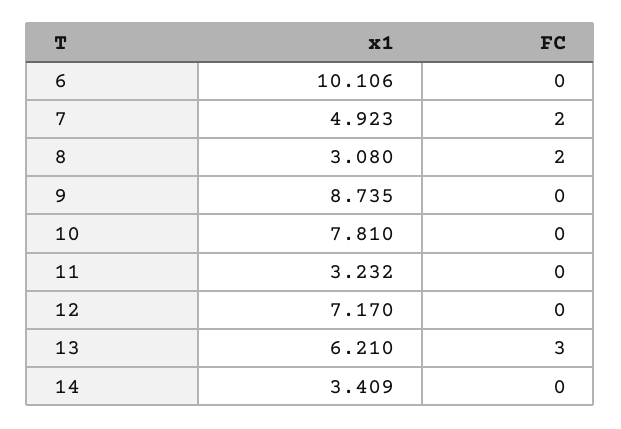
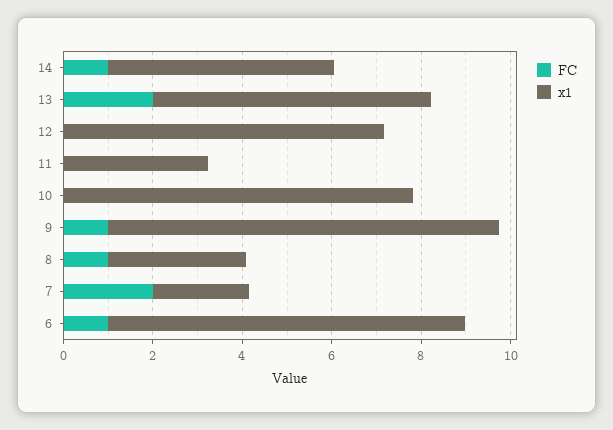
x1, 6: 10.106 -> 8
FC, 6: 0 -> 1
x1, 7: 4.923 -> 2
FC, 8: 2 -> 1
FC, 9: 0 -> 1
FC, 13: 3 -> 2
x1, 14: 3.409 -> 5
FC, 14: 0 -> 1

